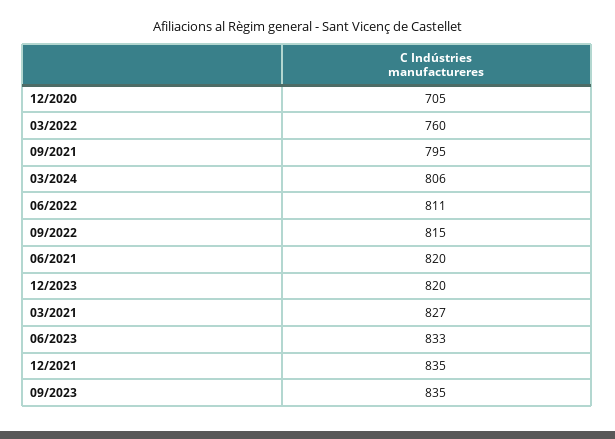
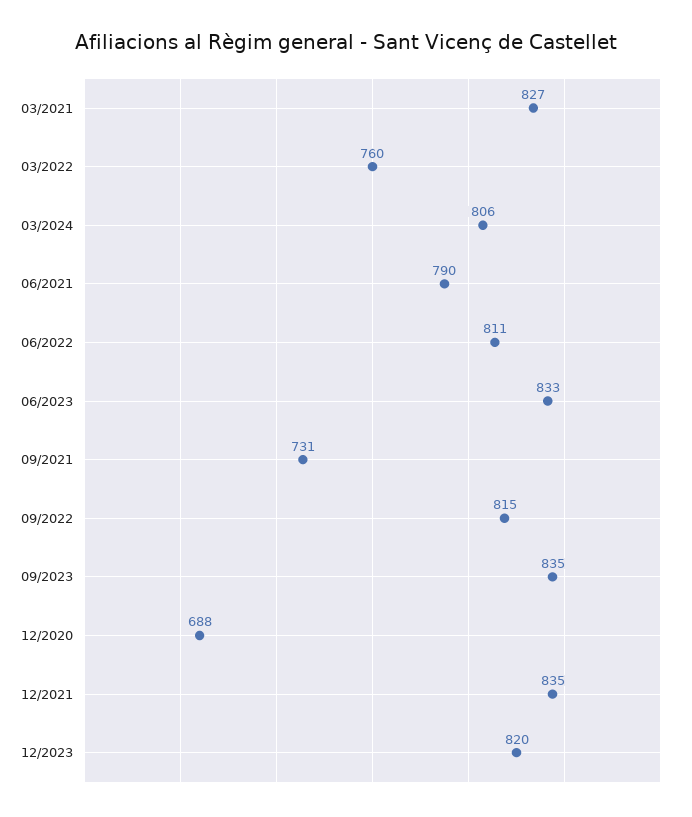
12/2020: 705 -> 688
09/2021: 795 -> 731
06/2021: 820 -> 790

